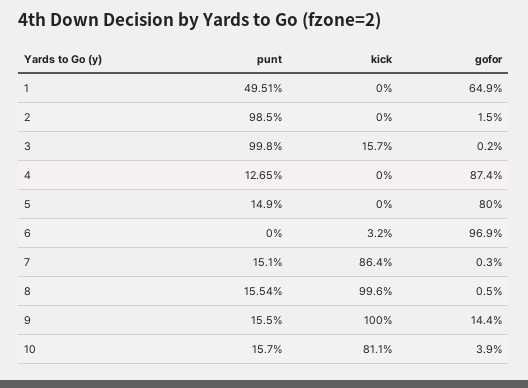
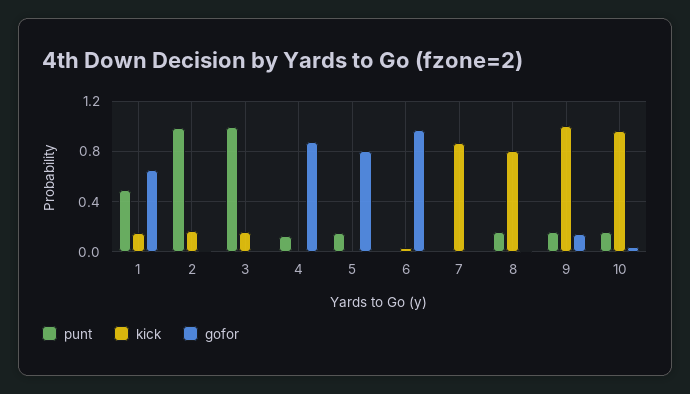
kick, 1: 0 -> 0.15
kick, 2: 0 -> 0.15
punt, 7: 0.151 -> 0
kick, 8: 0.996 -> 0.8
kick, 10: 0.811 -> 0.95

